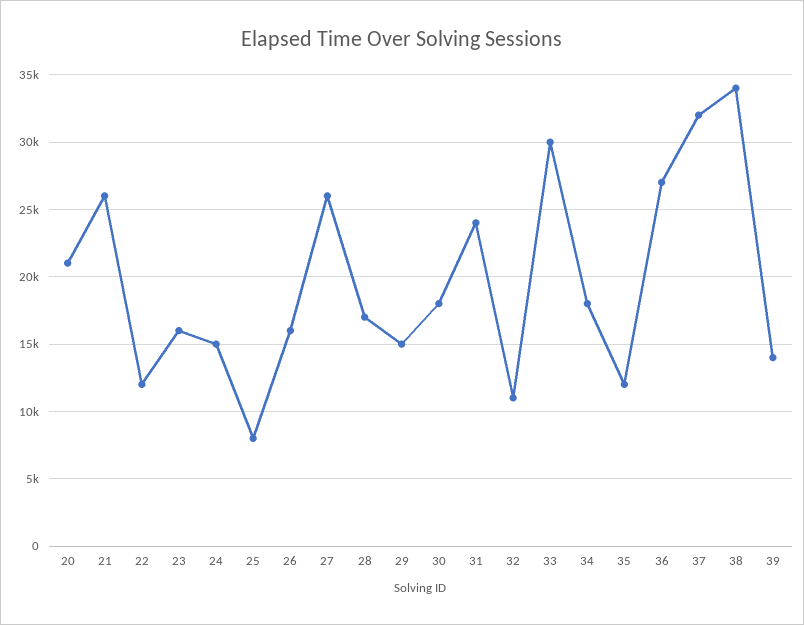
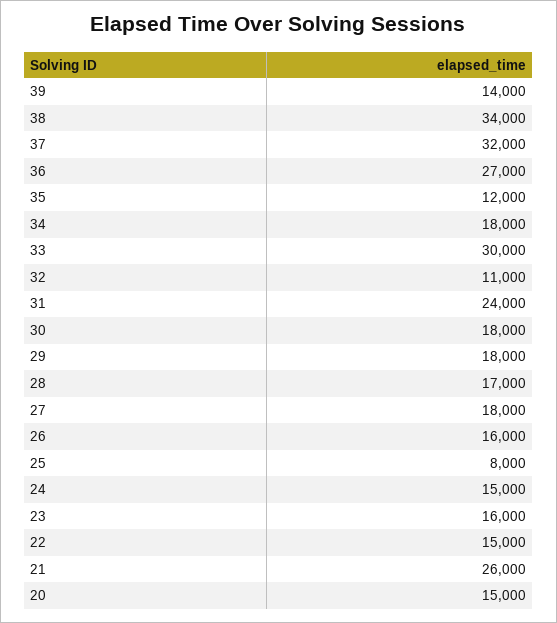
20: 21000 -> 15000
22: 12000 -> 15000
27: 26000 -> 18000
29: 15000 -> 18000

